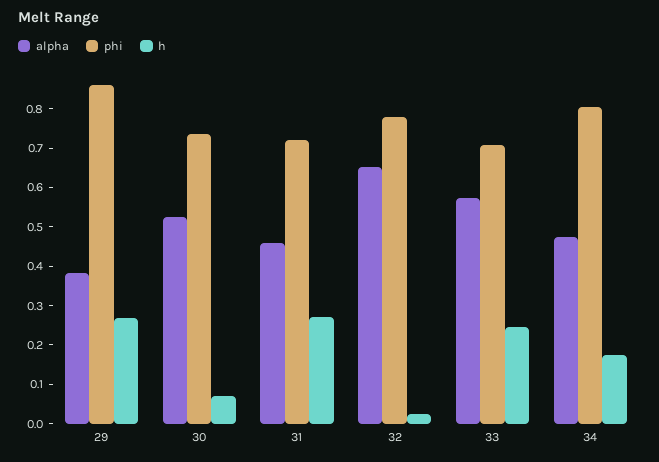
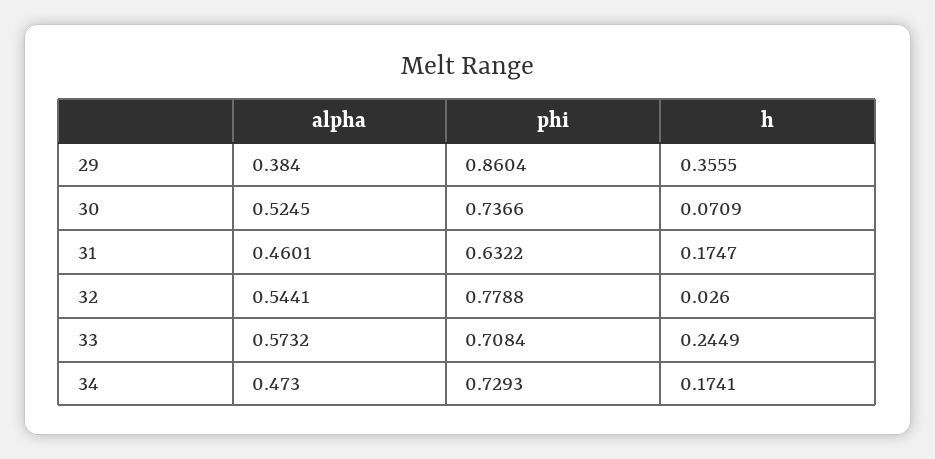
h, 29: 0.275 -> 0.3555
phi, 31: 0.725 -> 0.6322
h, 31: 0.275 -> 0.1747
alpha, 32: 0.65 -> 0.5441
phi, 34: 0.8 -> 0.7293

